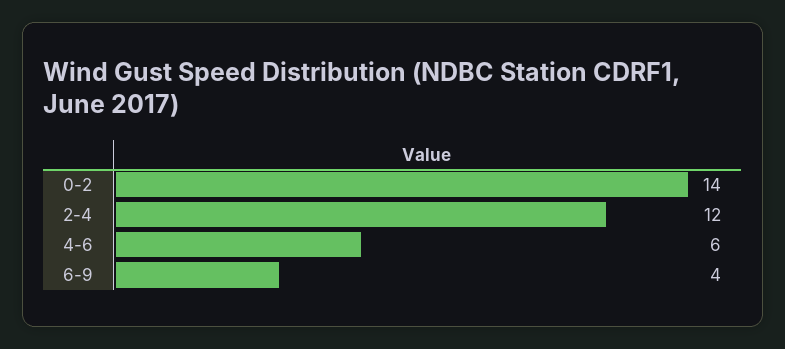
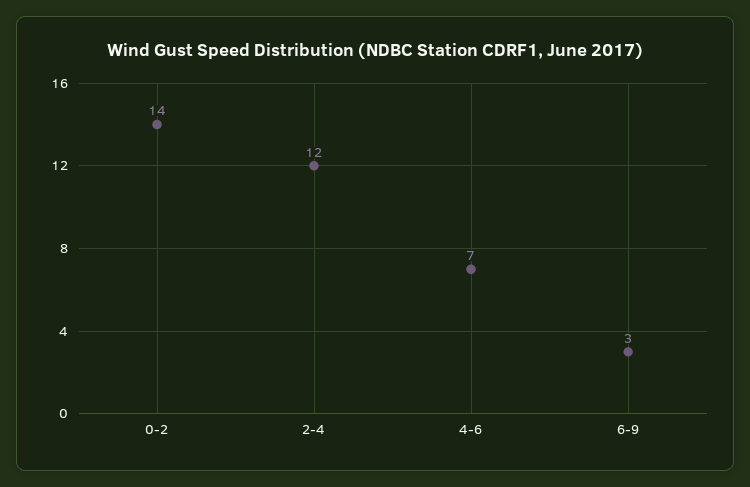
4-6: 6 -> 7
6-9: 4 -> 3

